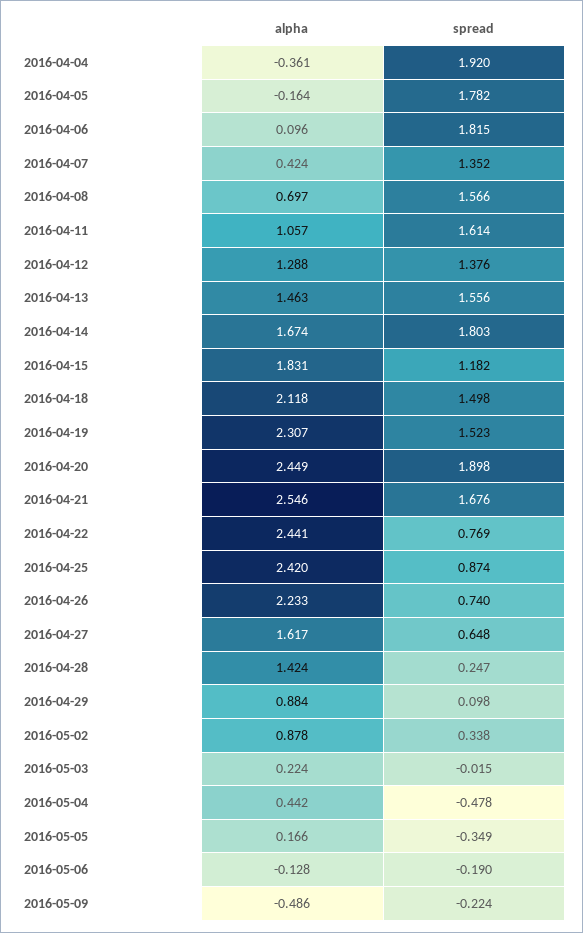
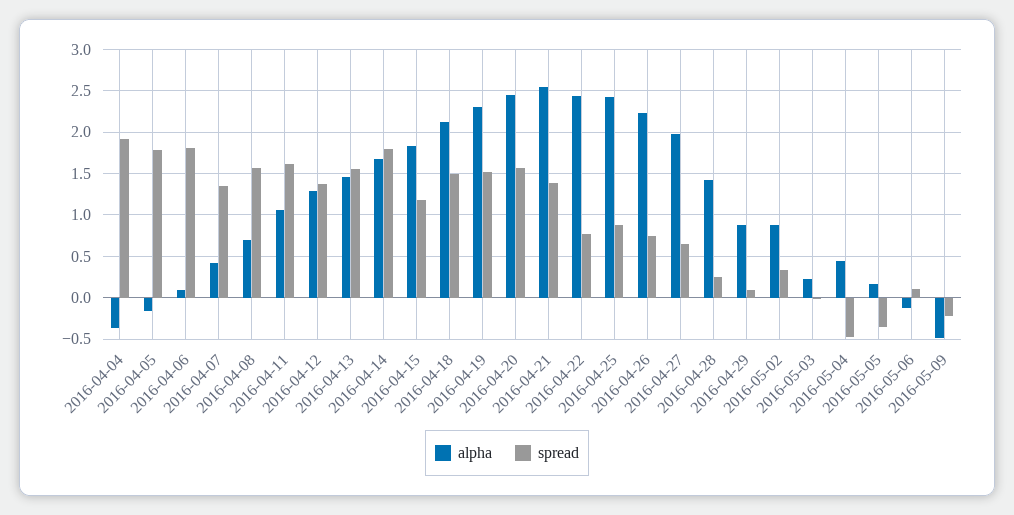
spread, 2016-04-20: 1.898 -> 1.6
spread, 2016-04-21: 1.676 -> 1.4
alpha, 2016-04-27: 1.617 -> 2
spread, 2016-05-06: -0.19 -> 0.1

